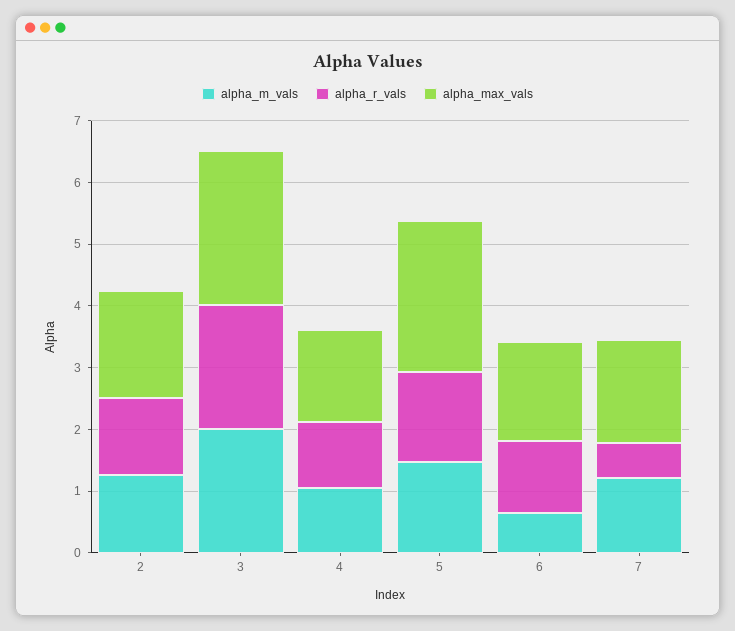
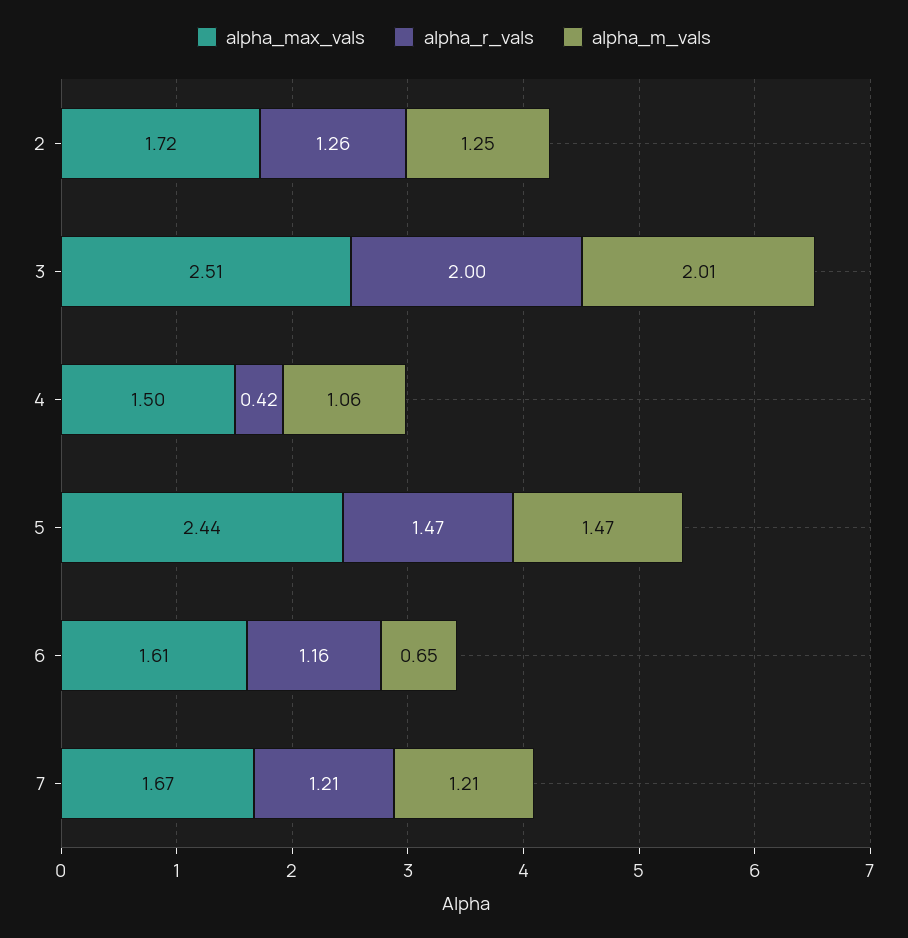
alpha_r_vals, 4: 1 -> 0.42
alpha_r_vals, 7: 0.6 -> 1.21

